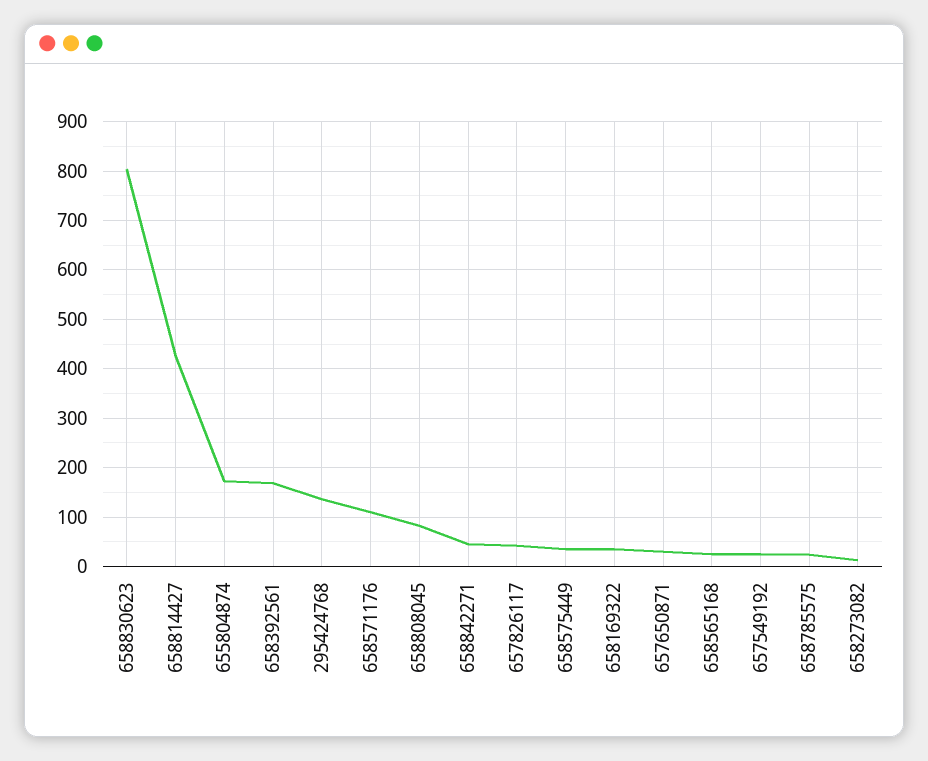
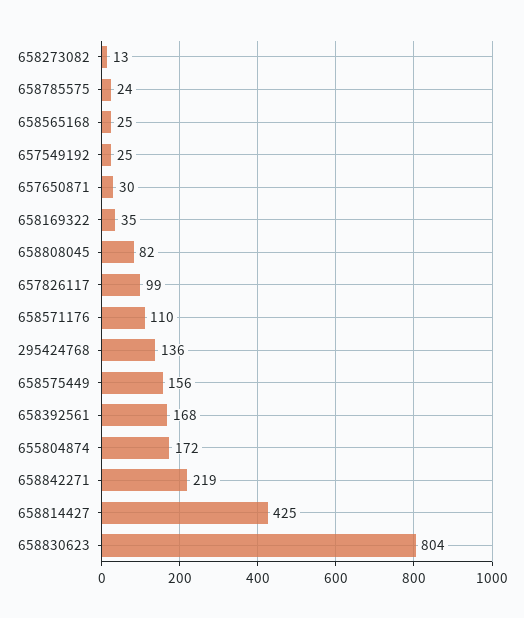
658842271: 40 -> 219
657826117: 40 -> 99
658575449: 40 -> 156

